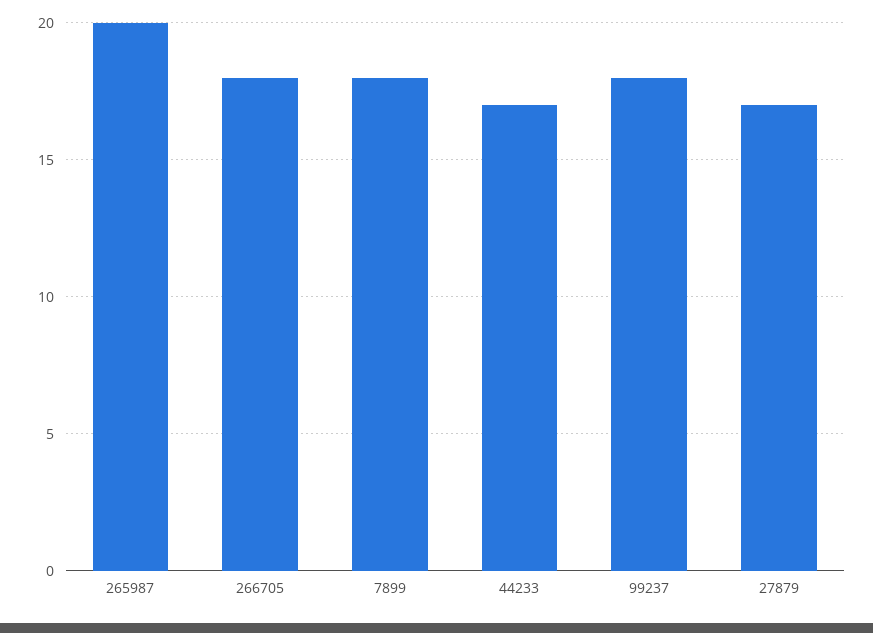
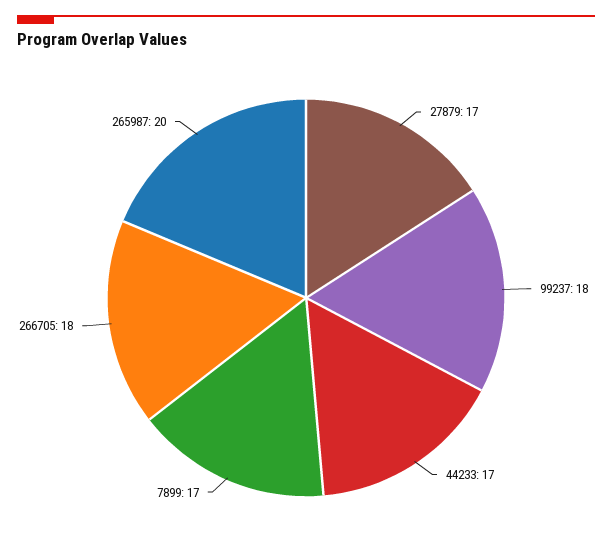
7899: 18 -> 17

